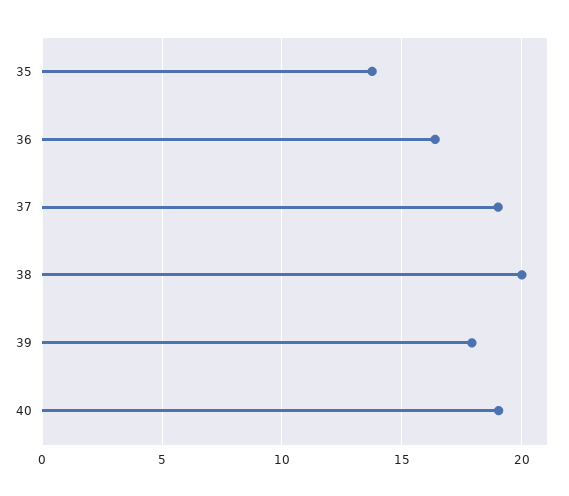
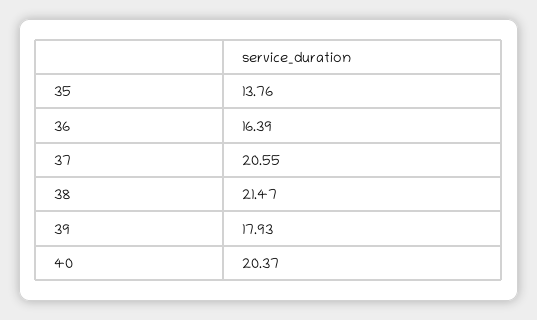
37: 19 -> 20.55
38: 20 -> 21.47
40: 19 -> 20.37

